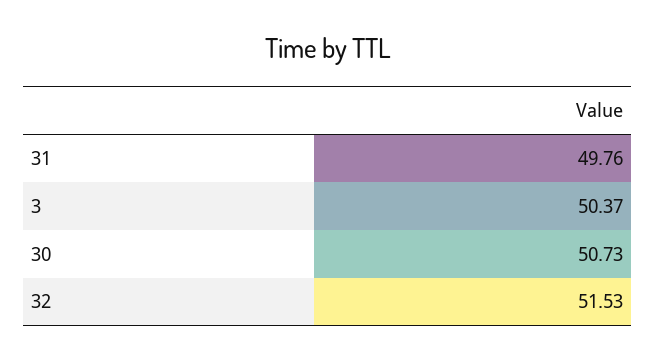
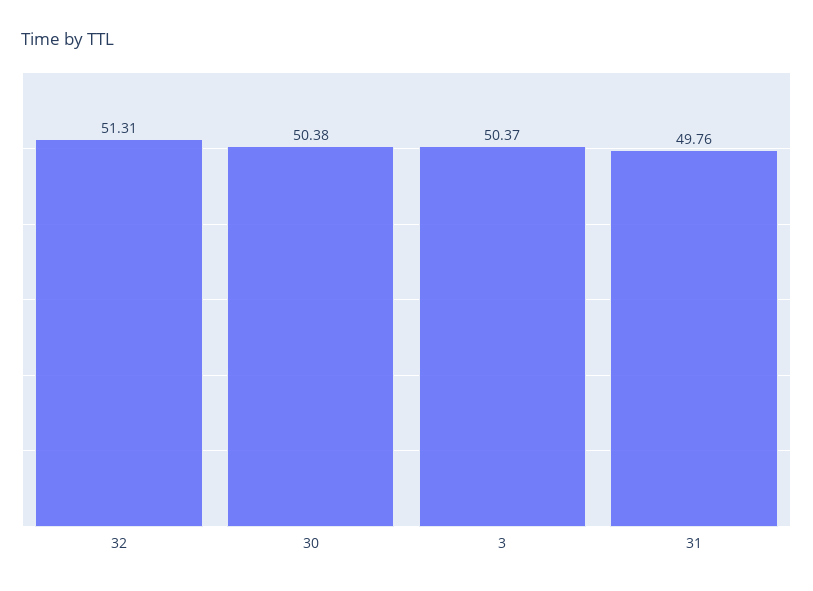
30: 50.73 -> 50.38
32: 51.53 -> 51.31

